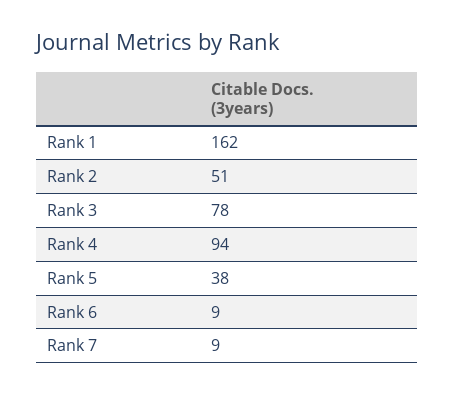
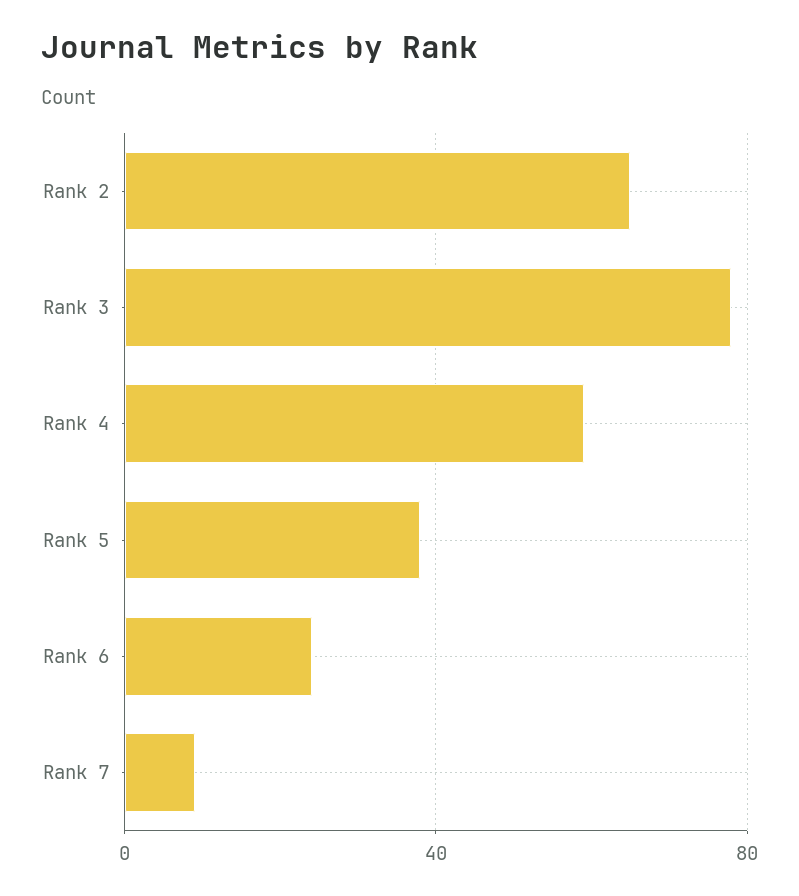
Rank 1: 162 -> none
Rank 2: 51 -> 65
Rank 4: 94 -> 60
Rank 6: 9 -> 25

